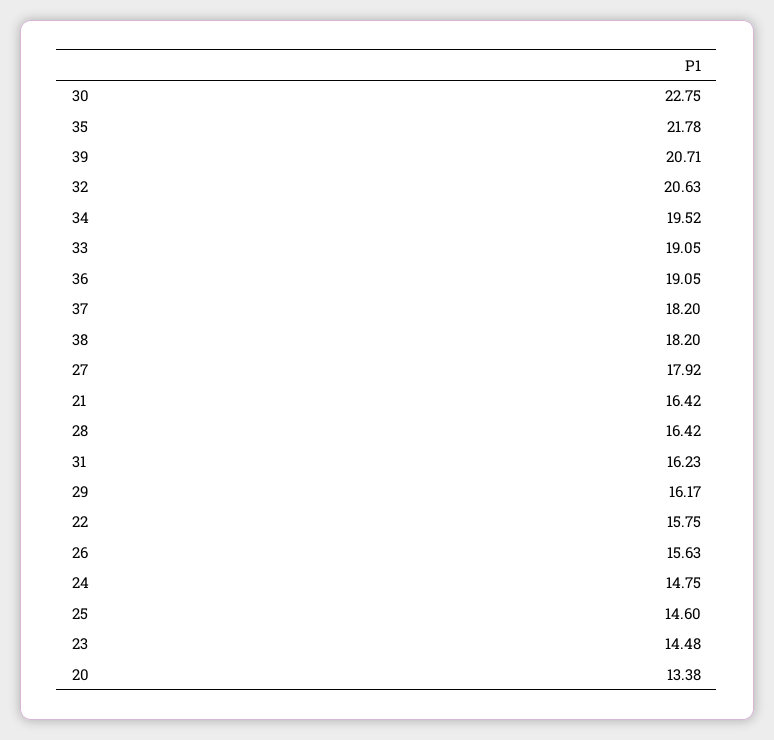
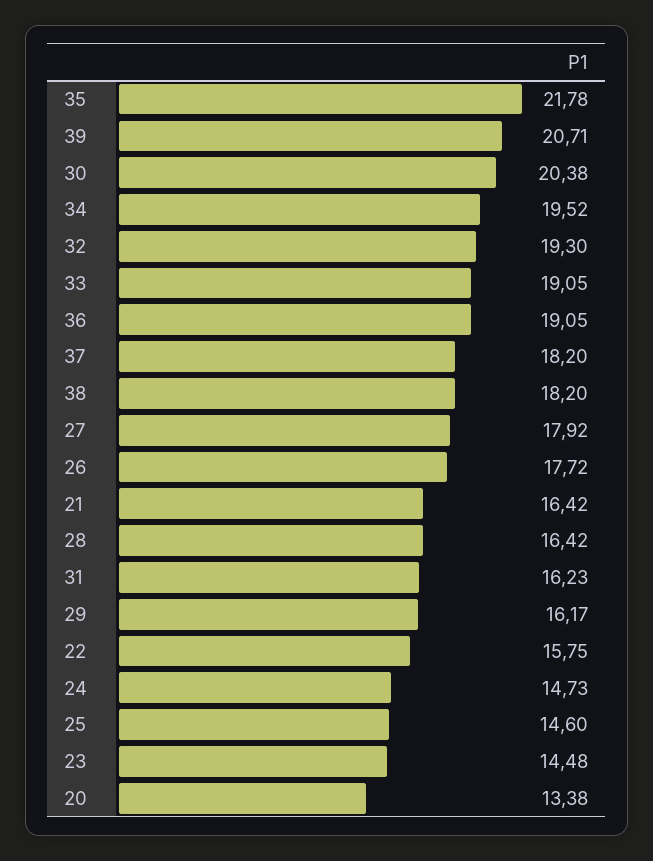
30: 22.75 -> 20.38
32: 20.63 -> 19.3
26: 15.63 -> 17.72
24: 14.75 -> 14.73

